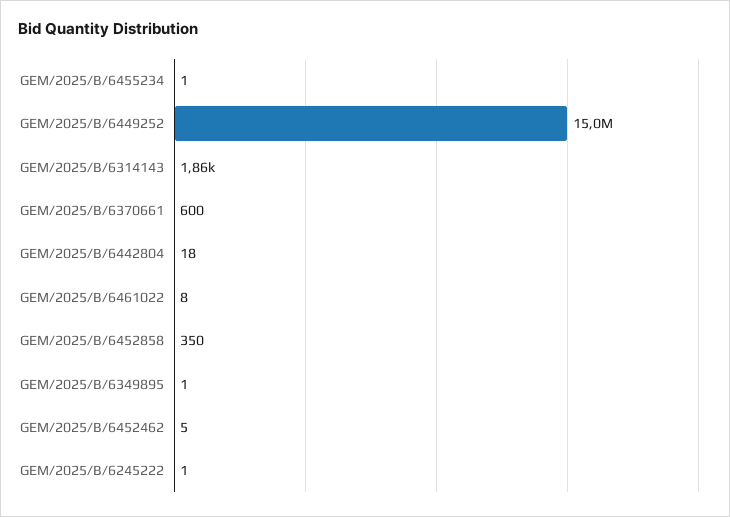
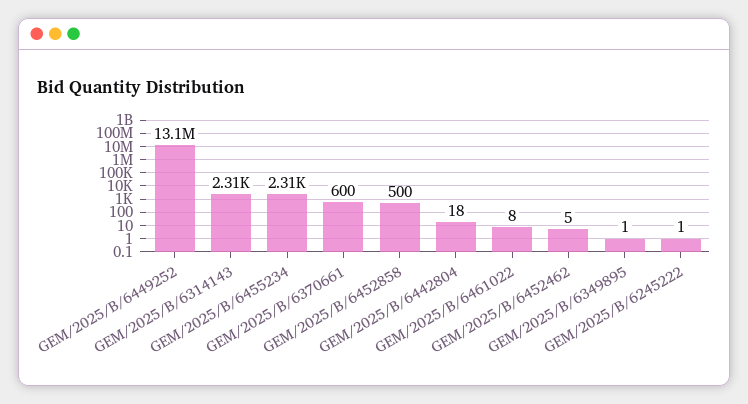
GEM/2025/B/6455234: 1 -> 2310
GEM/2025/B/6449252: 15000000 -> 13100000
GEM/2025/B/6314143: 1860 -> 2310
GEM/2025/B/6452858: 350 -> 500

